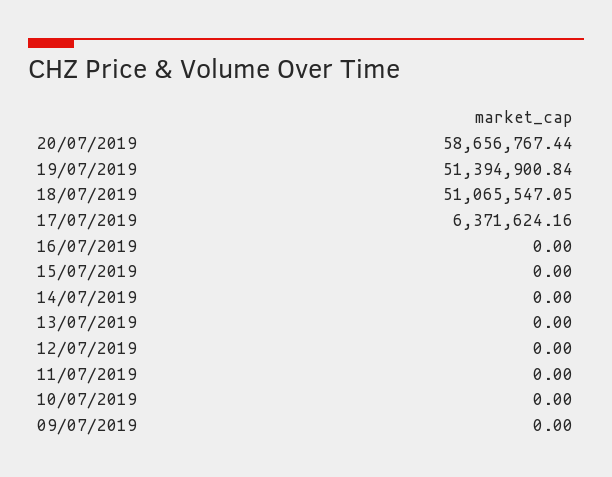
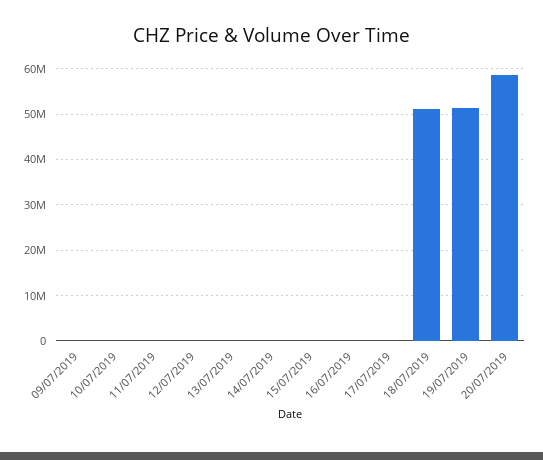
17/07/2019: 6371624.16 -> 0

